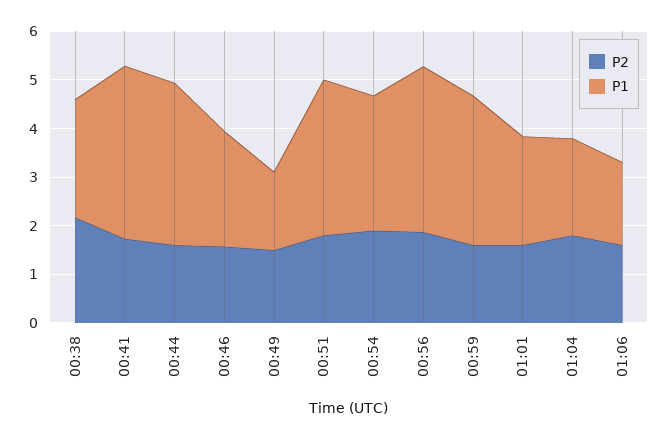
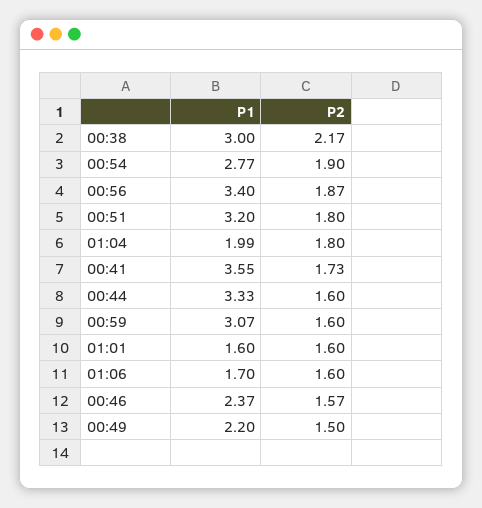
P1, 00:38: 2.4 -> 3
P1, 00:49: 1.6 -> 2.2
P1, 01:01: 2.2 -> 1.6

